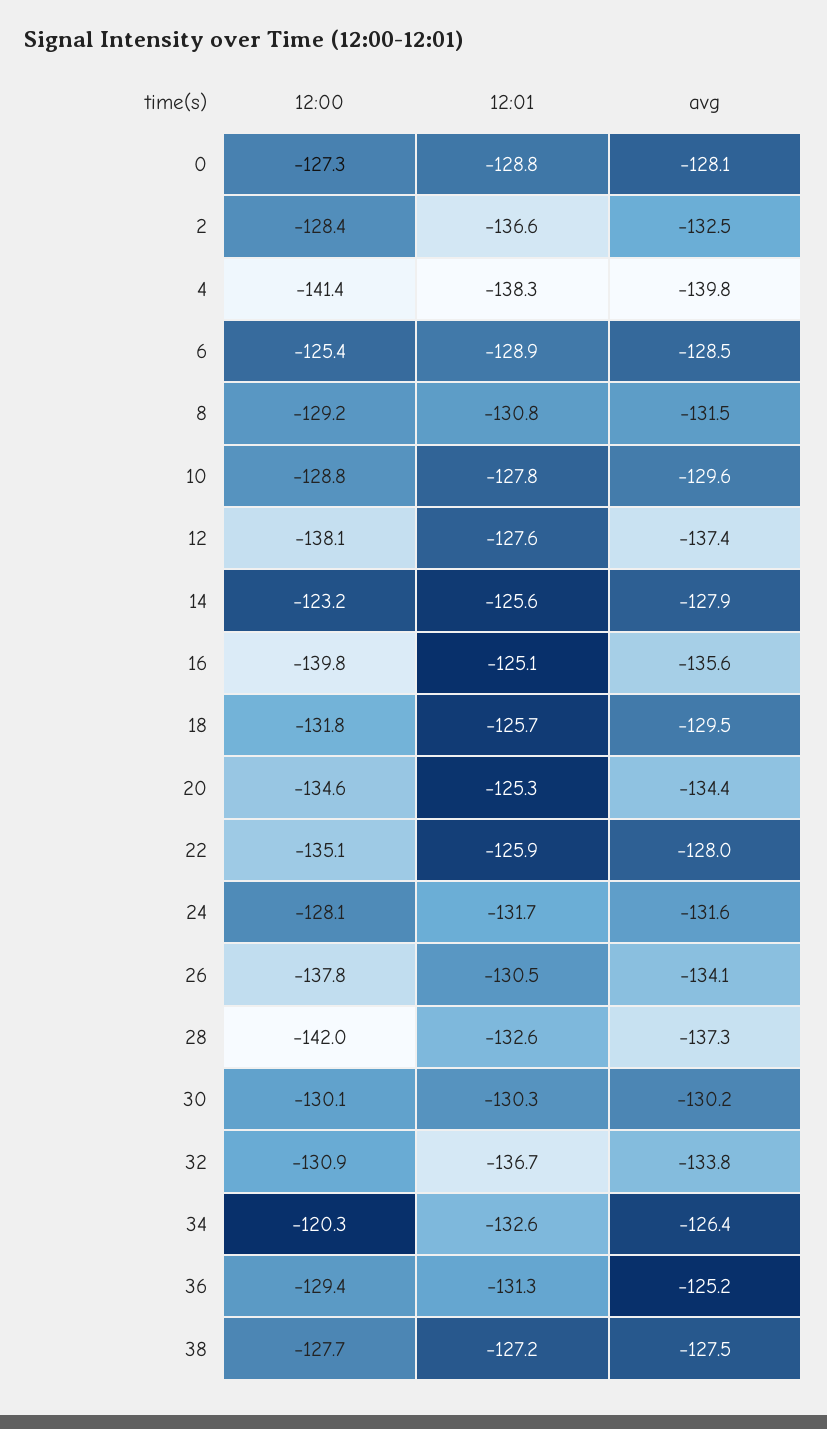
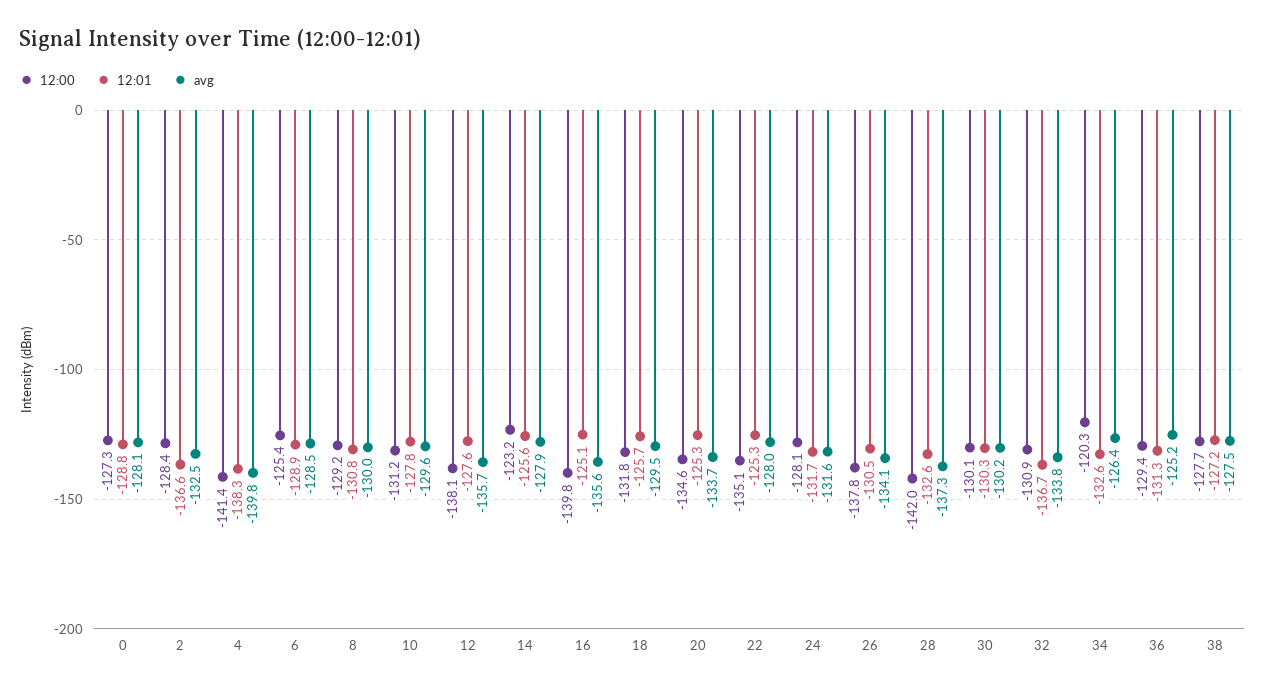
avg, 8: -131.5 -> -130
12:00, 10: -128.8 -> -131.2
avg, 12: -137.4 -> -135.7
avg, 20: -134.4 -> -133.7
12:01, 22: -125.9 -> -125.3

